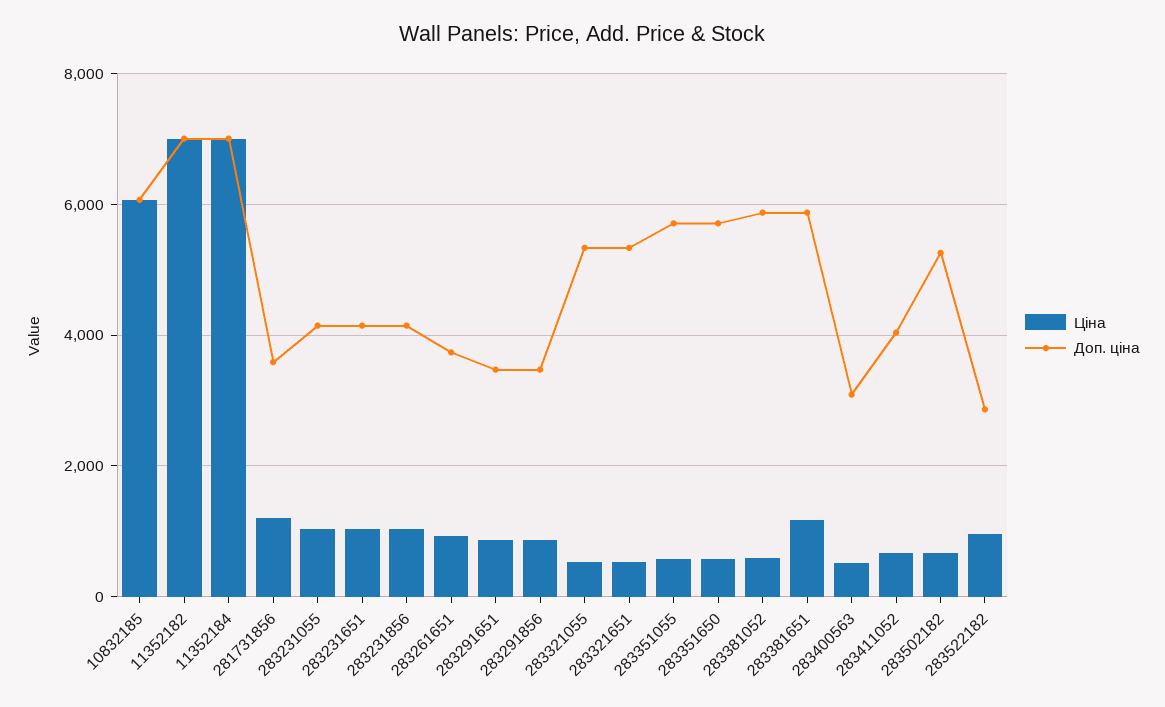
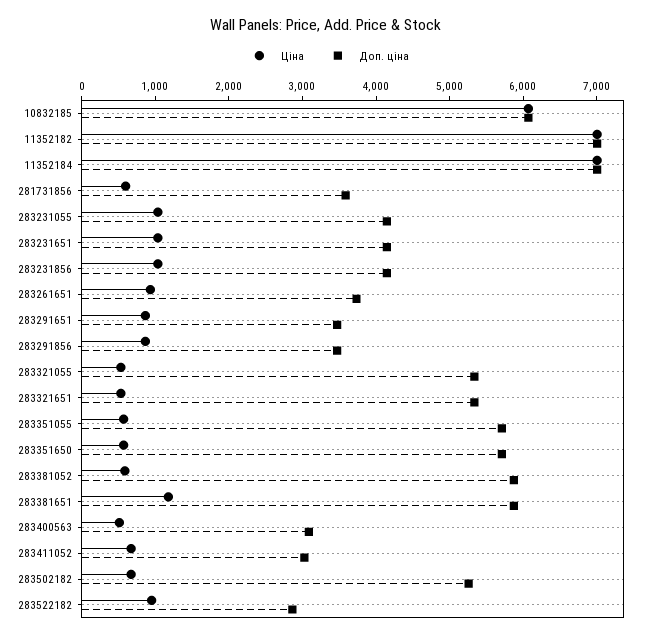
Ціна, 281731856: 1200 -> 600
Доп. ціна, 283411052: 4000 -> 3000

